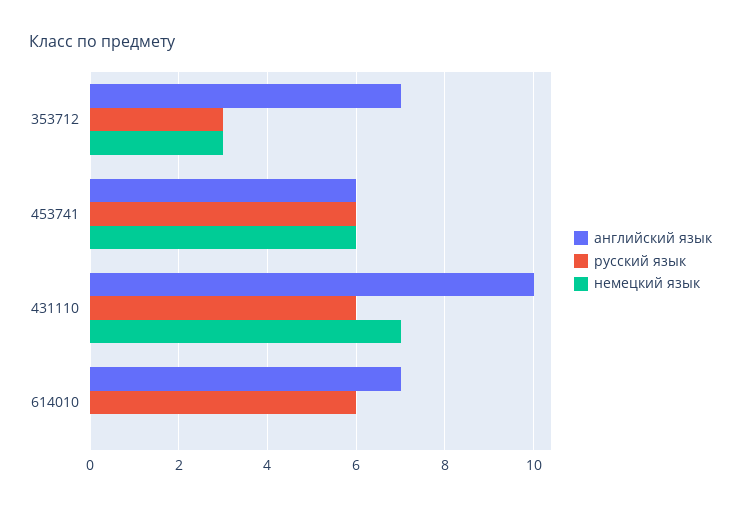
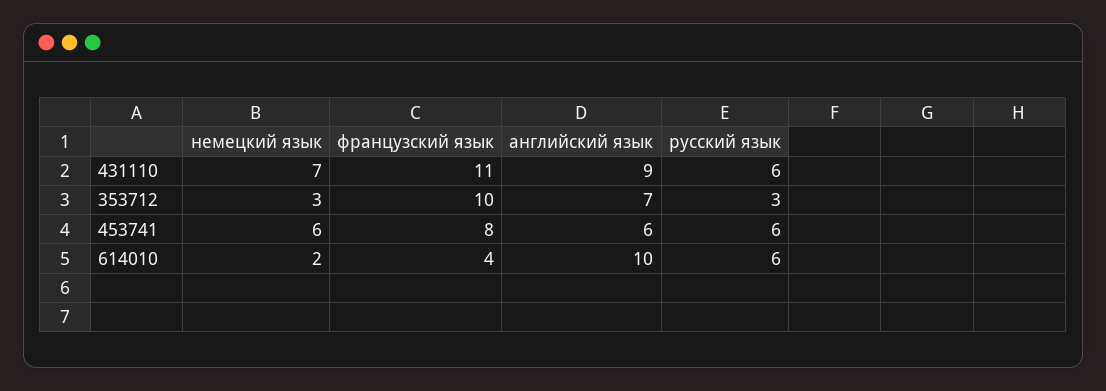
английский язык, 431110: 10 -> 9
английский язык, 614010: 7 -> 10
немецкий язык, 614010: 0 -> 2
французский язык, 431110: none -> 11
французский язык, 353712: none -> 10
французский язык, 453741: none -> 8
французский язык, 614010: none -> 4

